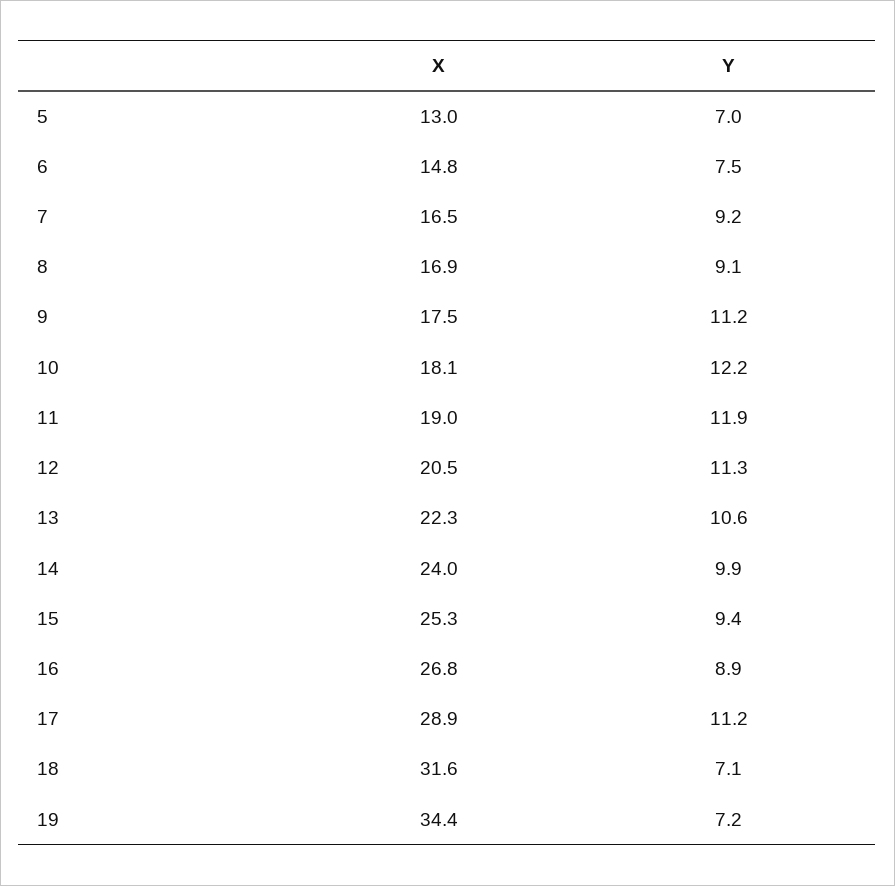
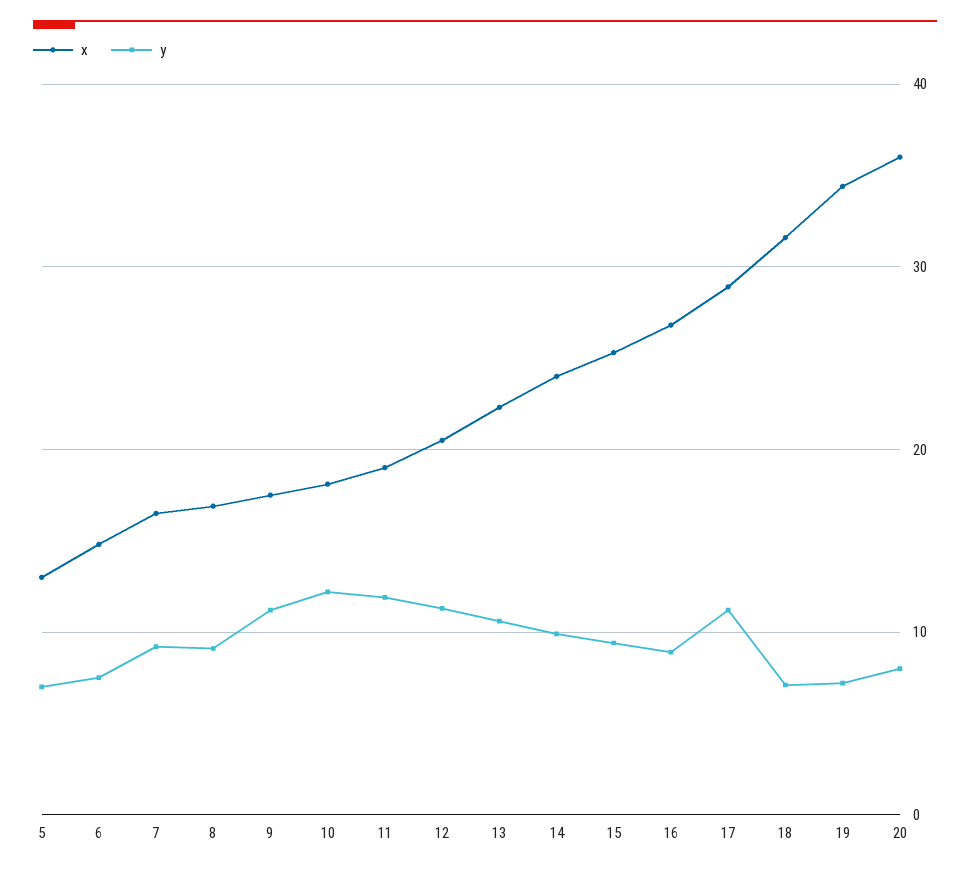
X, 20: none -> 36
Y, 20: none -> 8

